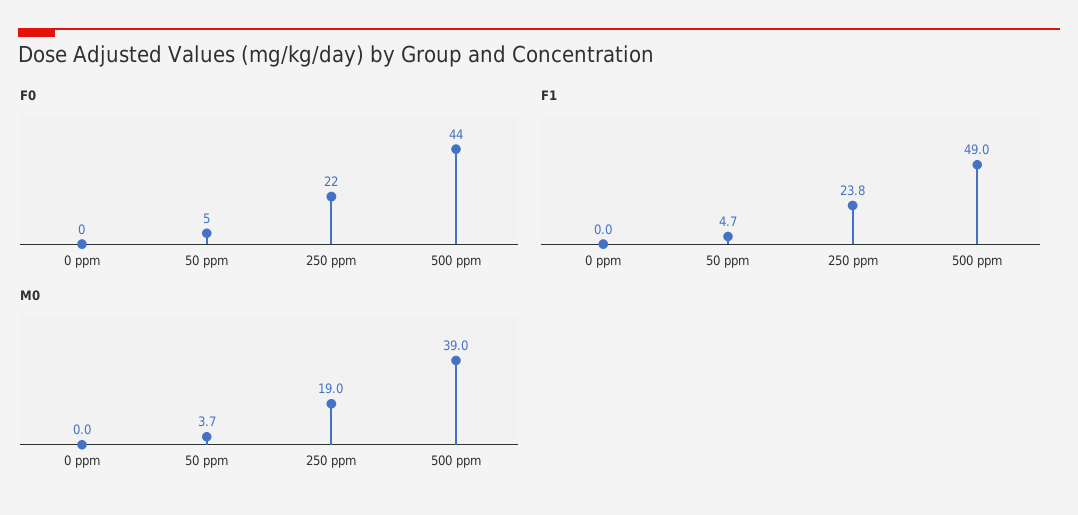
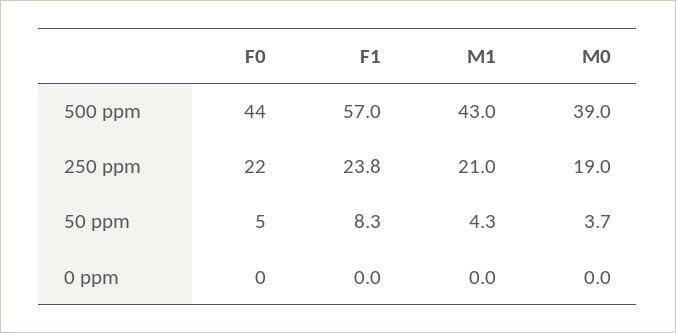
F1, 50 ppm: 4.7 -> 8.3
F1, 500 ppm: 49 -> 57
M1, 500 ppm: none -> 43
M1, 250 ppm: none -> 21
M1, 50 ppm: none -> 4.3
M1, 0 ppm: none -> 0

